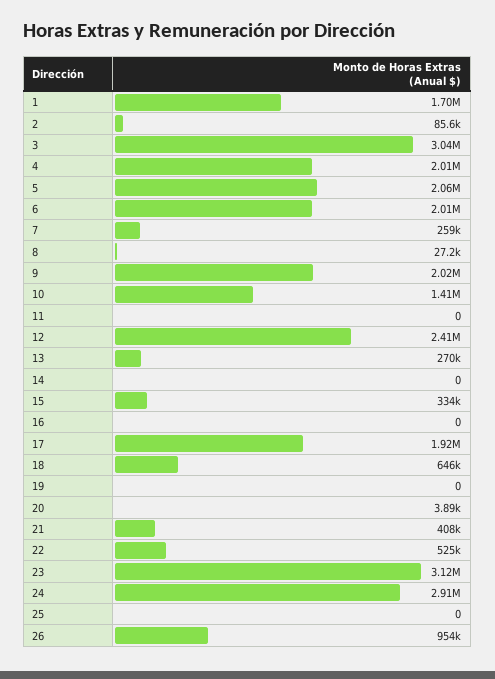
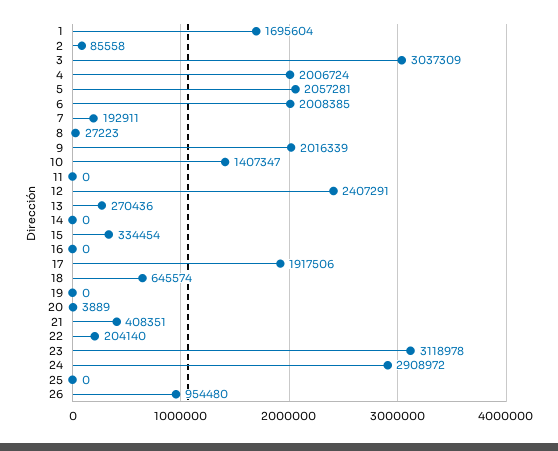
7: 259000 -> 192911
22: 525000 -> 204140

